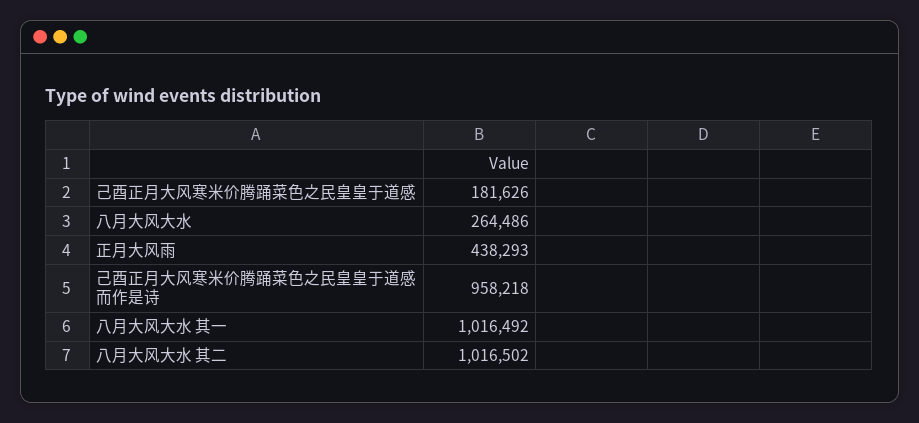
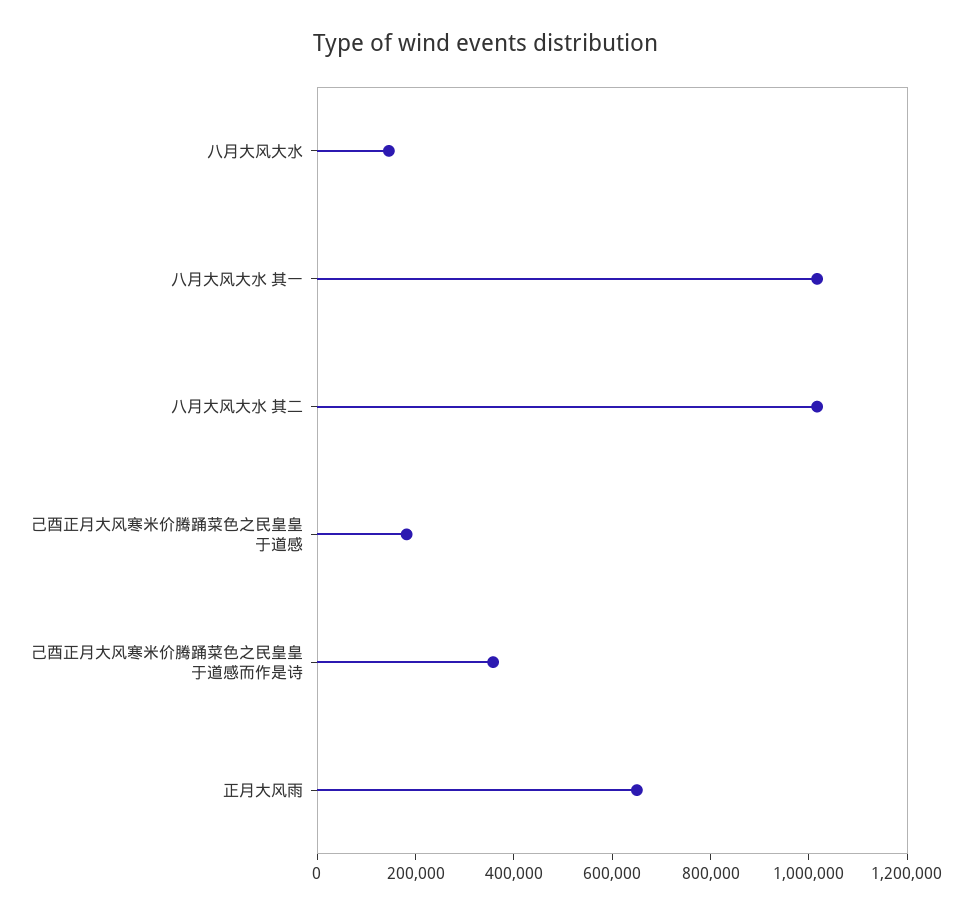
八月大风大水: 264486 -> 150000
正月大风雨: 438293 -> 650000
己酉正月大风寒米价腾踊菜色之民皇皇于道感而作是诗: 958218 -> 350000

